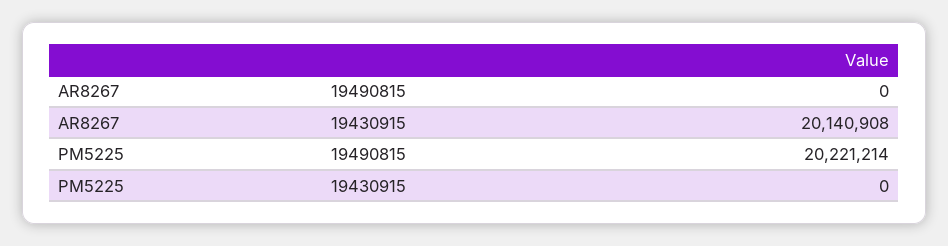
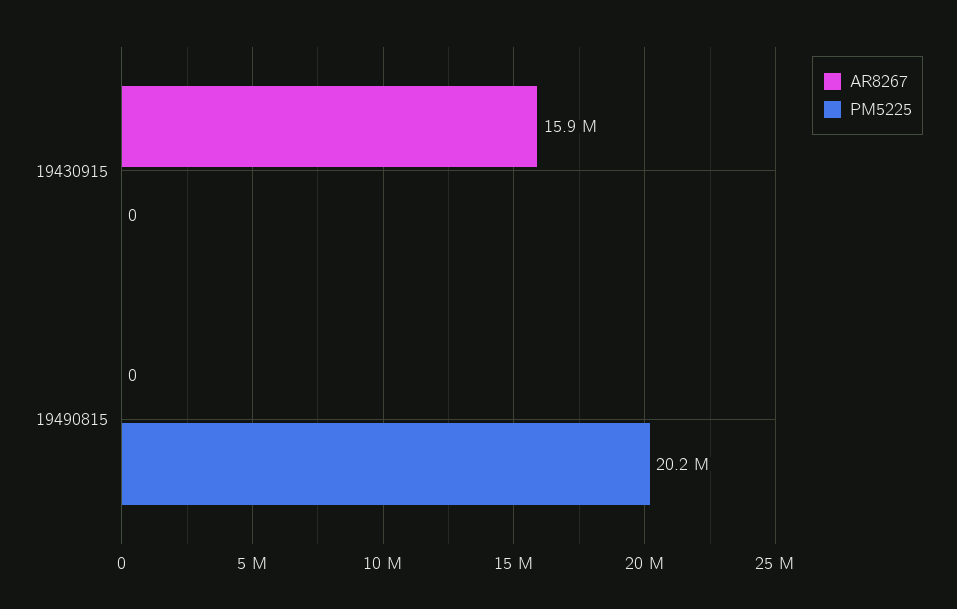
AR8267, 19430915: 20140908 -> 15900000

